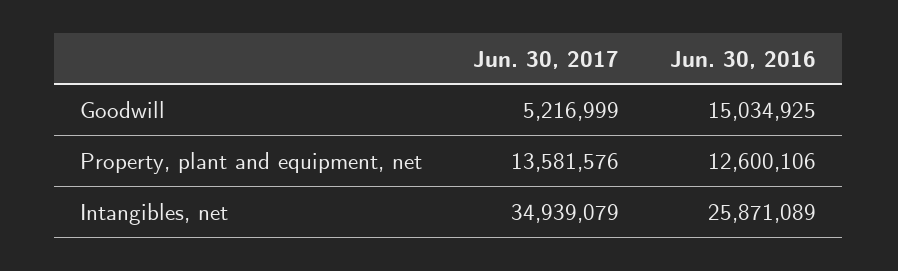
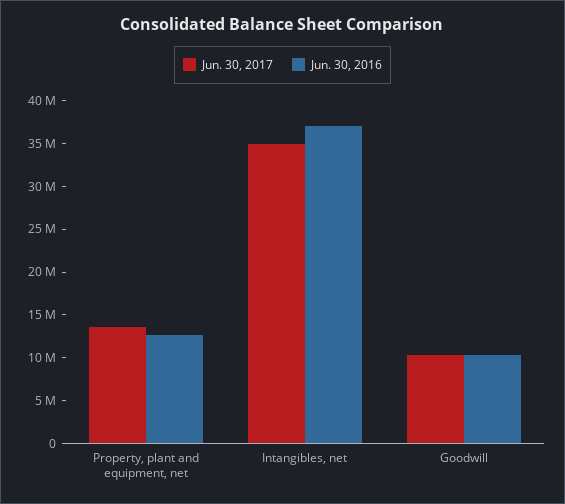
Jun. 30, 2017, Goodwill: 5216999 -> 10000000
Jun. 30, 2016, Goodwill: 15034925 -> 10000000
Jun. 30, 2016, Intangibles, net: 25871089 -> 37000000

